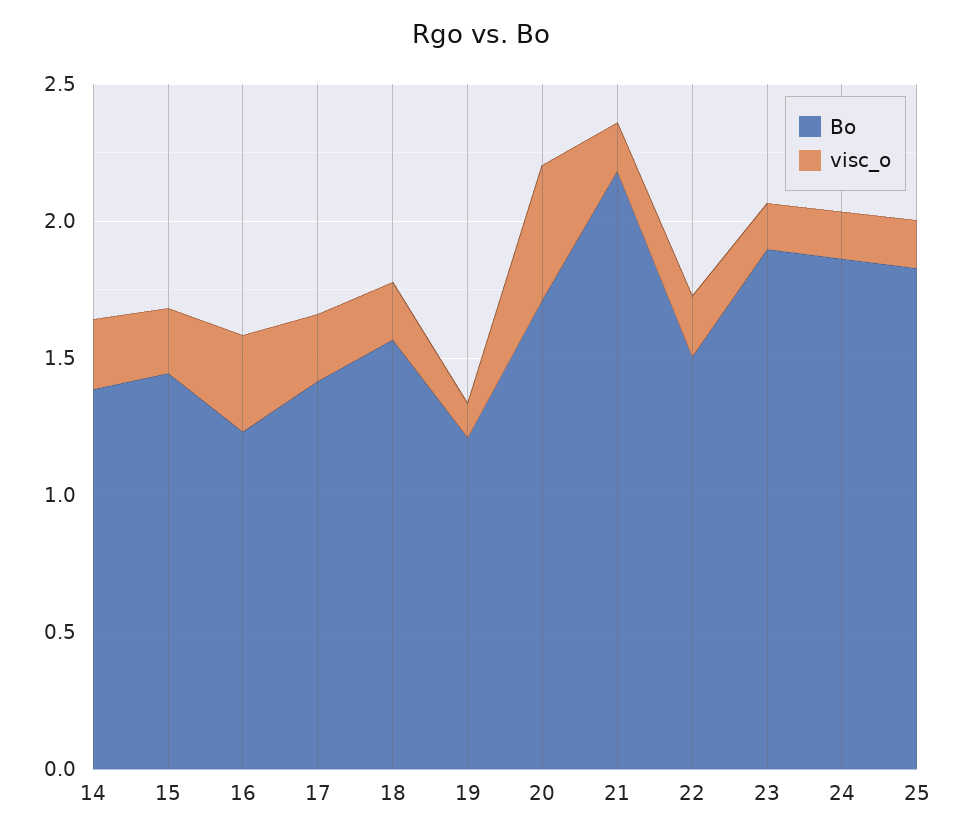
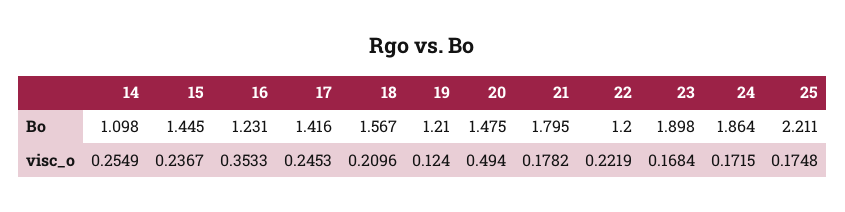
Bo, 14: 1.4 -> 1.098
Bo, 20: 1.7 -> 1.475
Bo, 21: 2.2 -> 1.795
Bo, 22: 1.5 -> 1.2
Bo, 25: 1.8 -> 2.211

